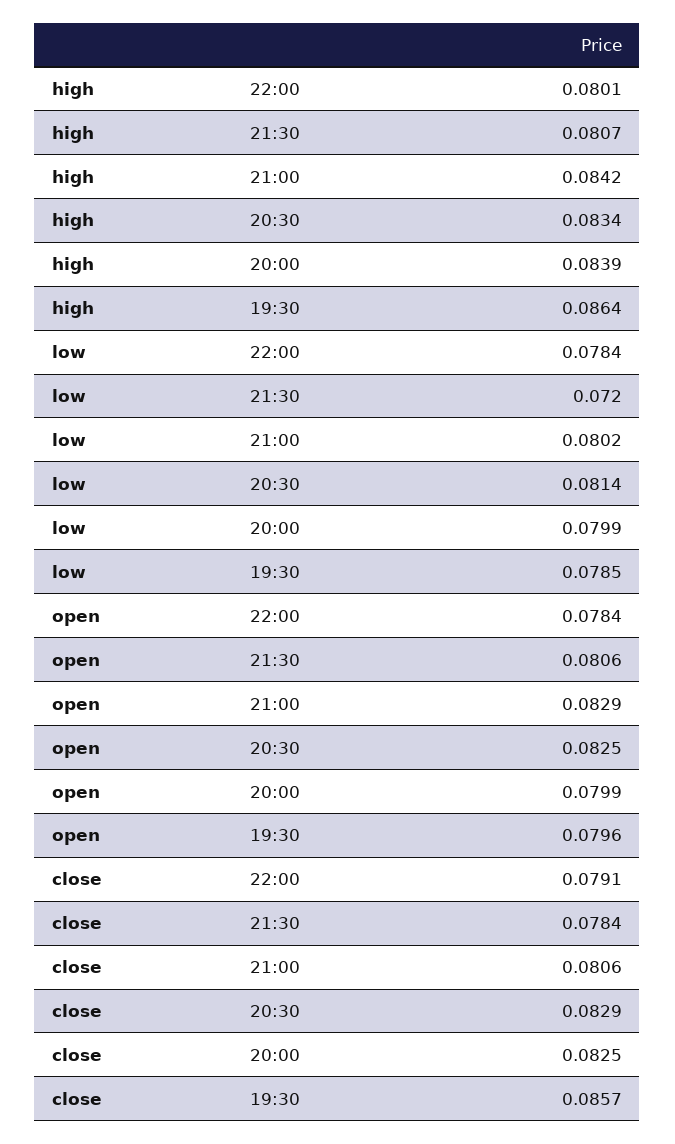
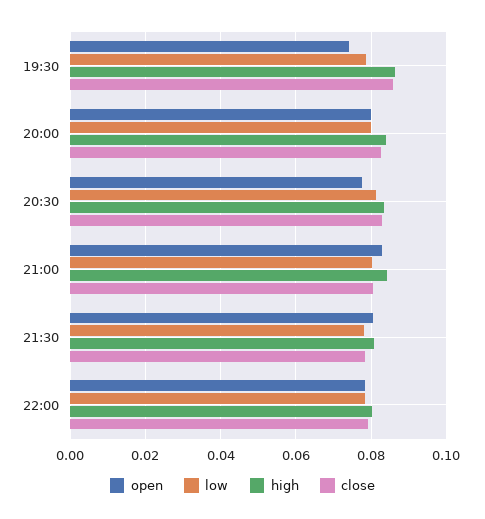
low, 21:30: 0.072 -> 0.078
open, 20:30: 0.0825 -> 0.078
open, 19:30: 0.0796 -> 0.074

